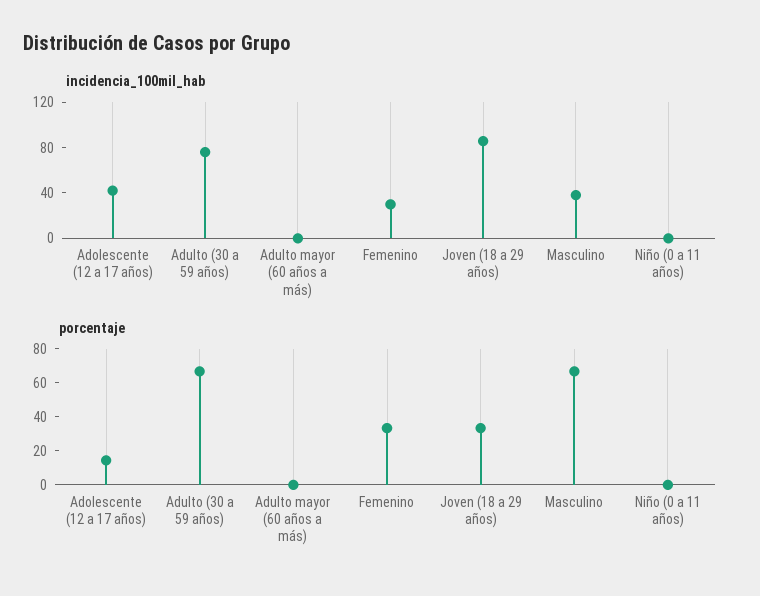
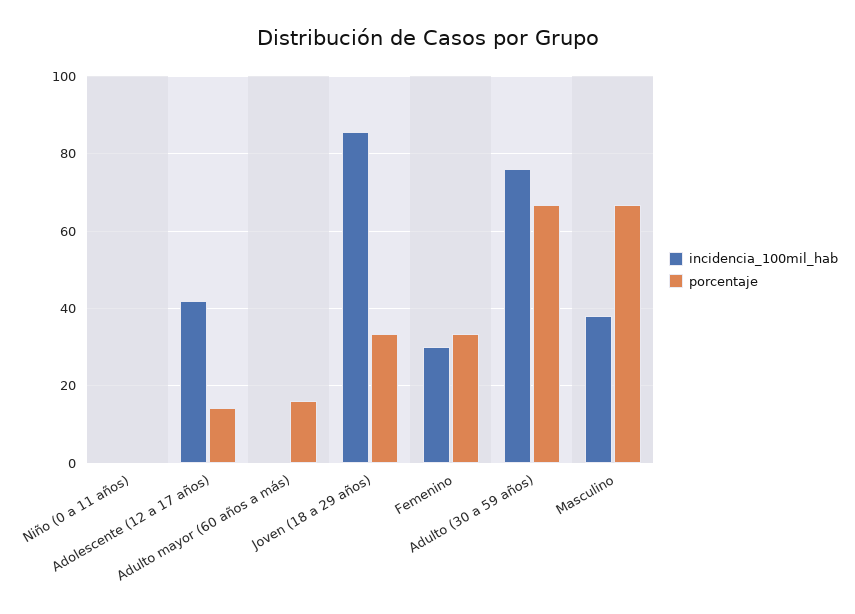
porcentaje, Adulto mayor (60 años a más): 0 -> 16

